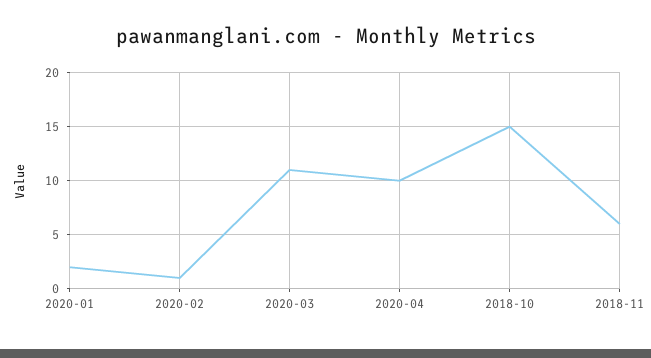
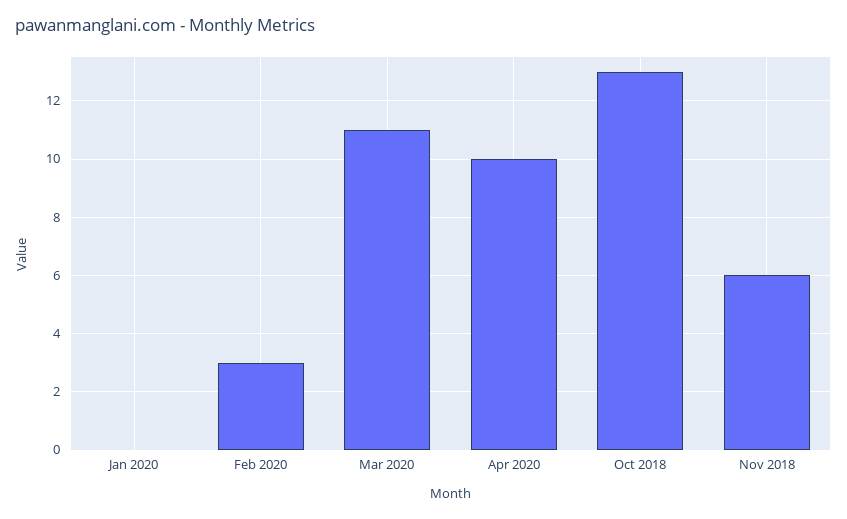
2020-01: 2 -> 0
2020-02: 1 -> 3
2018-10: 15 -> 13

